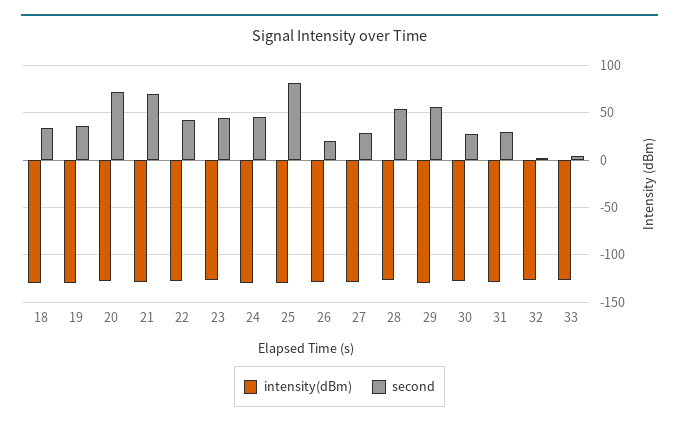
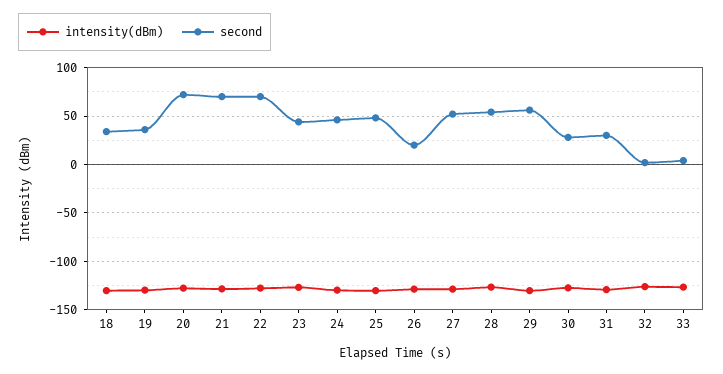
second, 22: 40 -> 70
second, 25: 80 -> 50
second, 27: 30 -> 50

